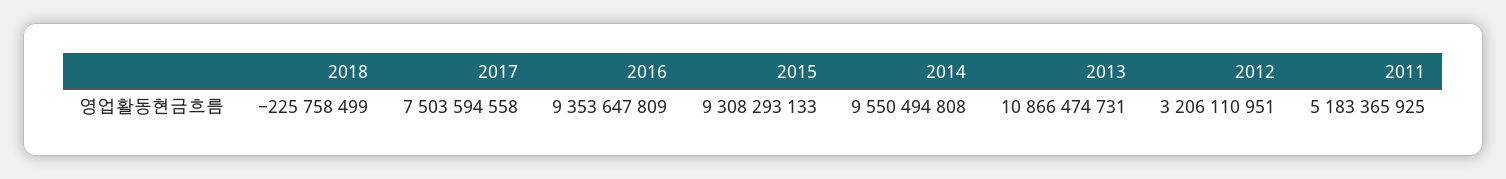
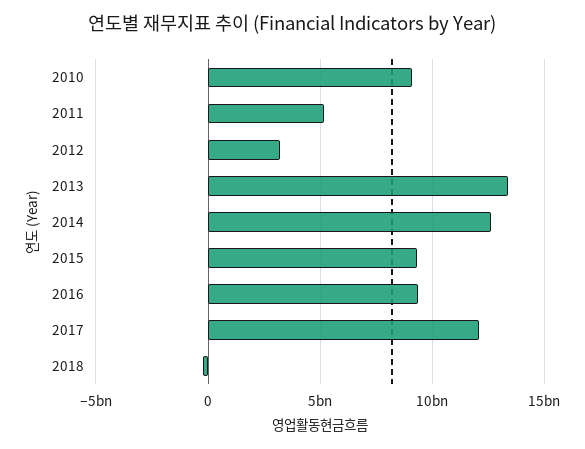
2017: 7503594558 -> 12000000000
2014: 9550494808 -> 12500000000
2013: 10866474731 -> 13500000000
2010: none -> 9000000000

